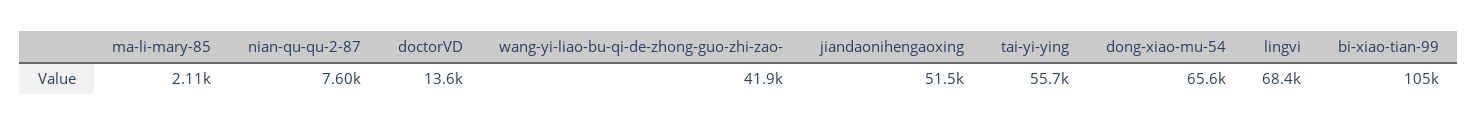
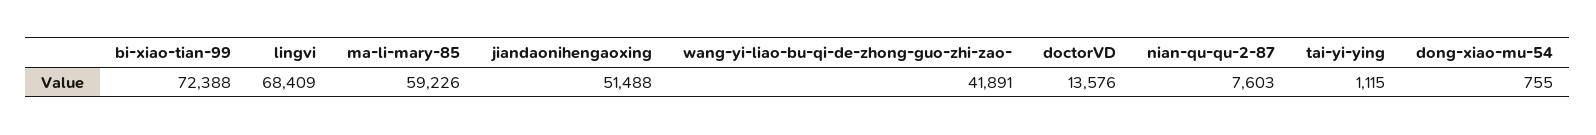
ma-li-mary-85: 2110 -> 59226
tai-yi-ying: 55700 -> 1115
dong-xiao-mu-54: 65600 -> 755
bi-xiao-tian-99: 105000 -> 72388

